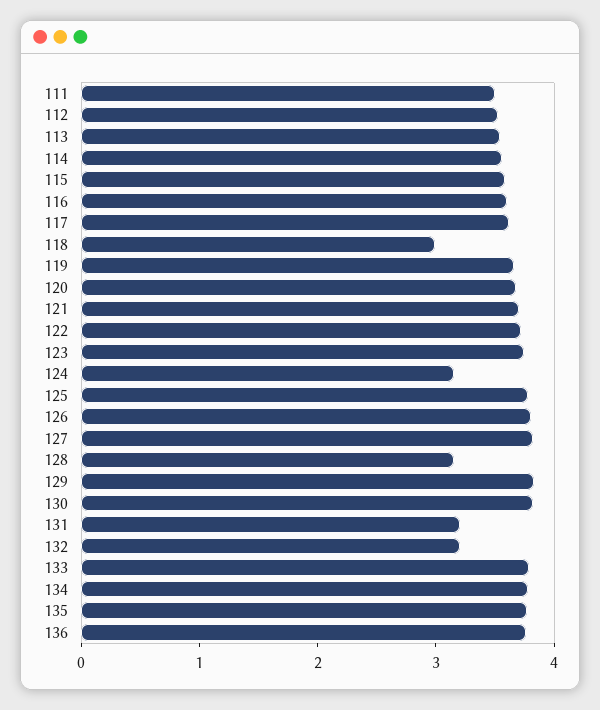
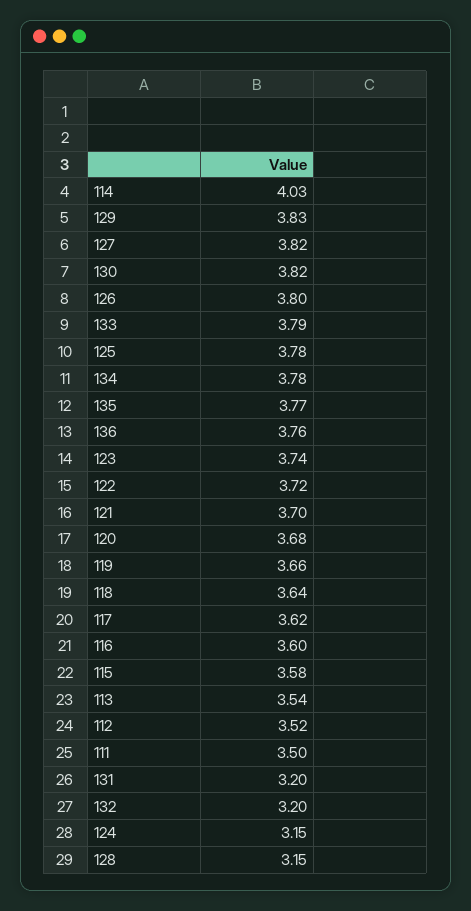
114: 3.6 -> 4.03
118: 3 -> 3.64

